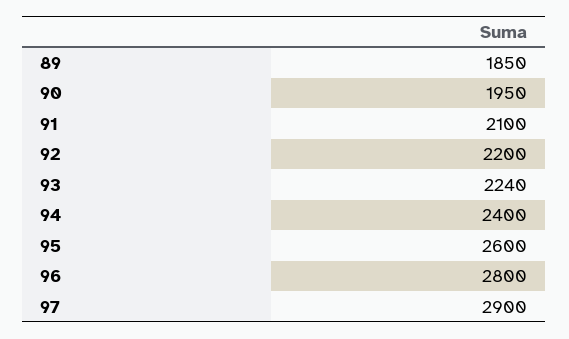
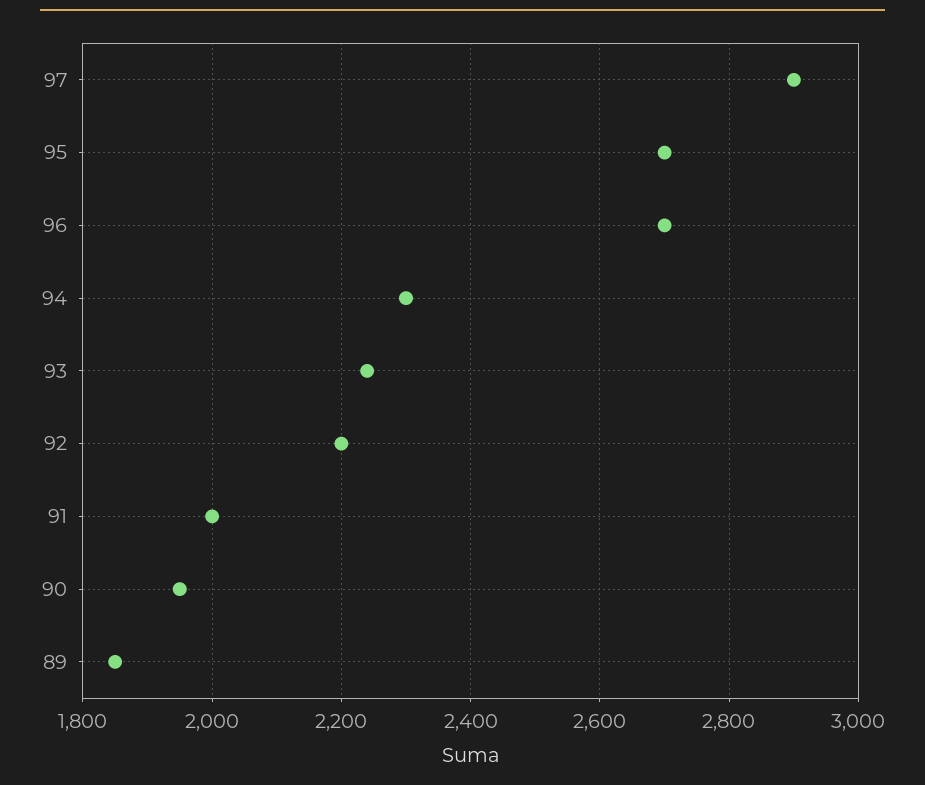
91: 2100 -> 2000
94: 2400 -> 2300
95: 2600 -> 2700
96: 2800 -> 2700

